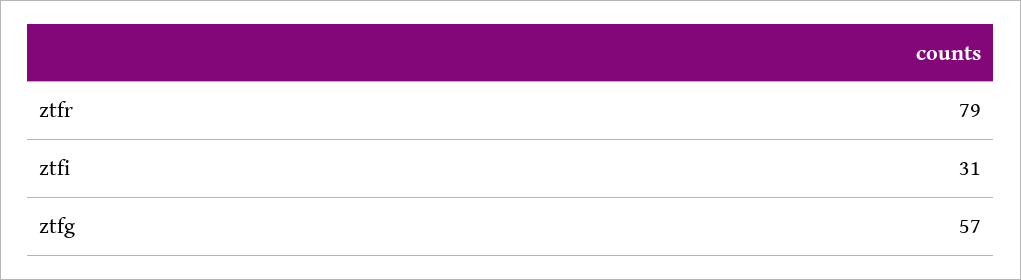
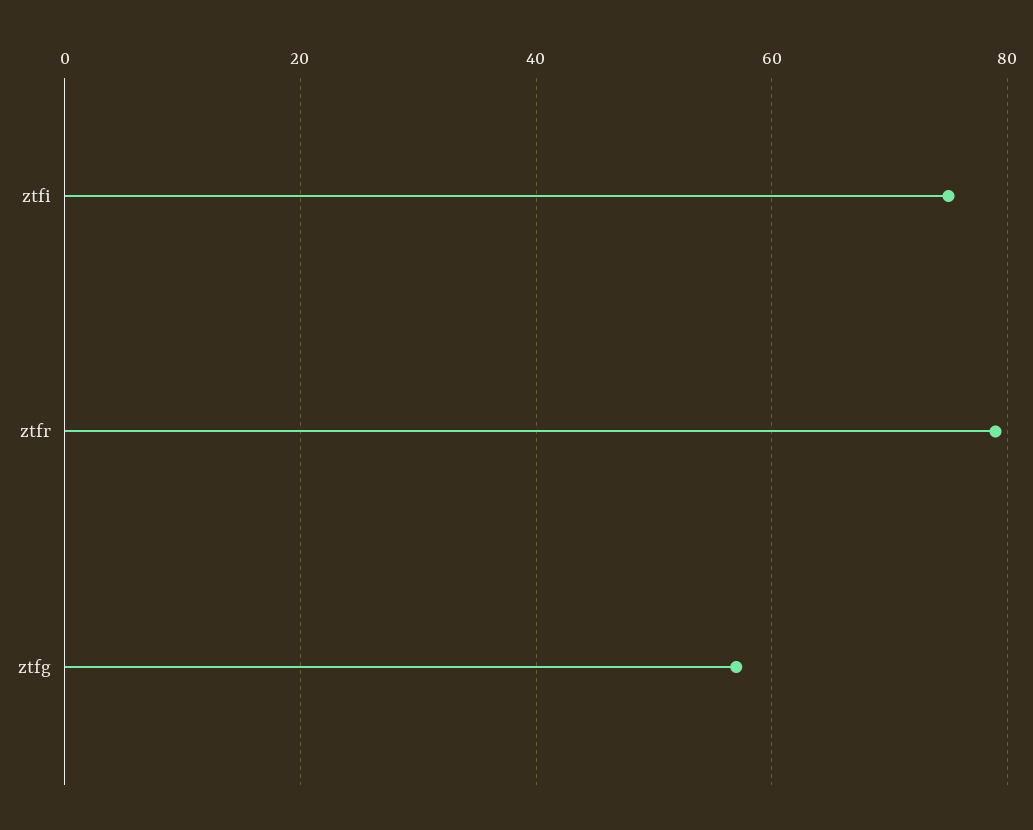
ztfi: 31 -> 75

